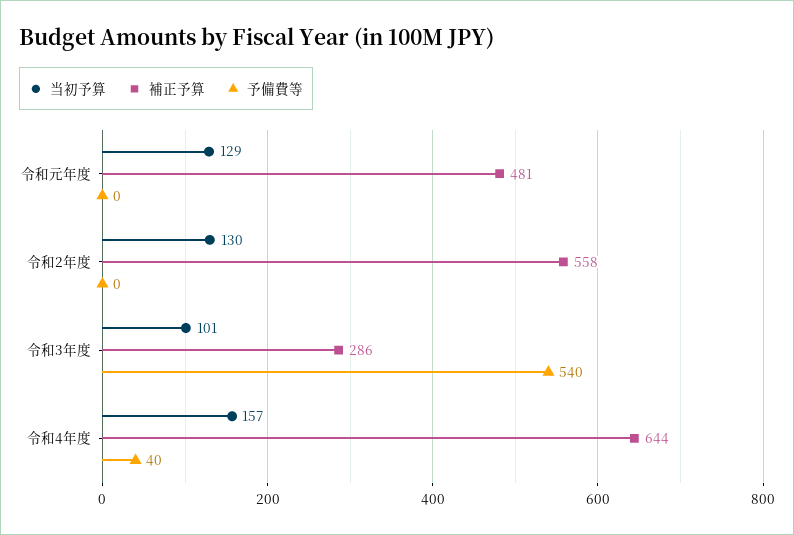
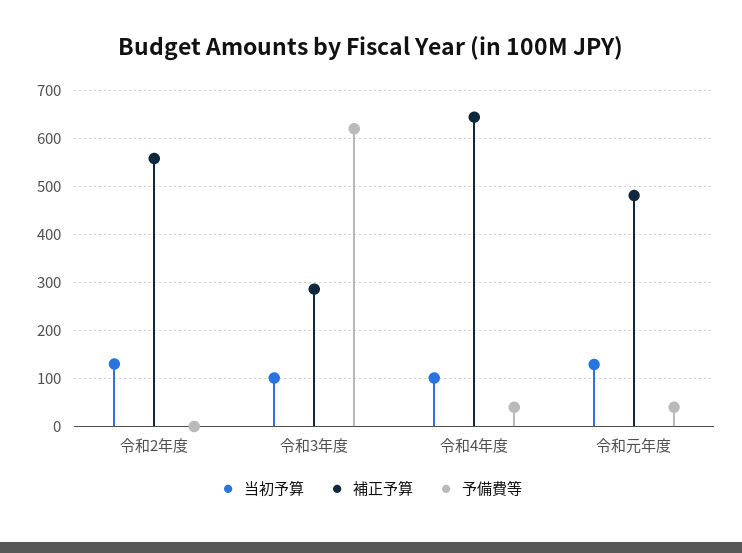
予備費等, 令和元年度: 0 -> 40
予備費等, 令和3年度: 540 -> 620
当初予算, 令和4年度: 157 -> 100

